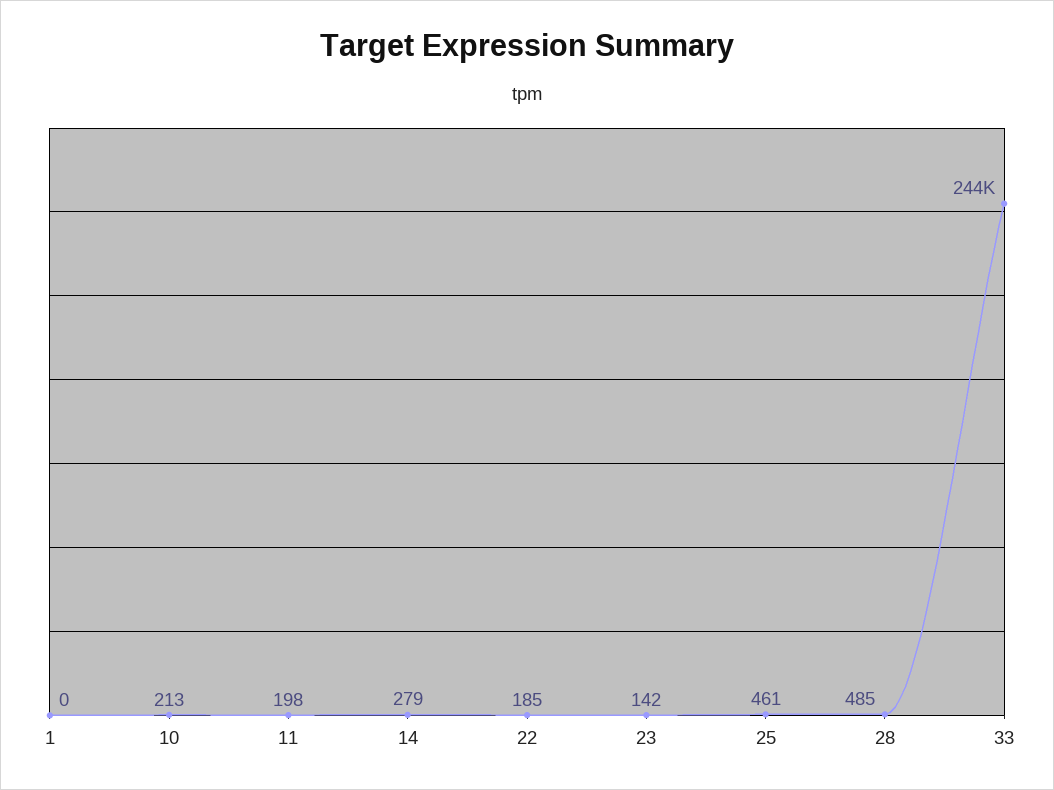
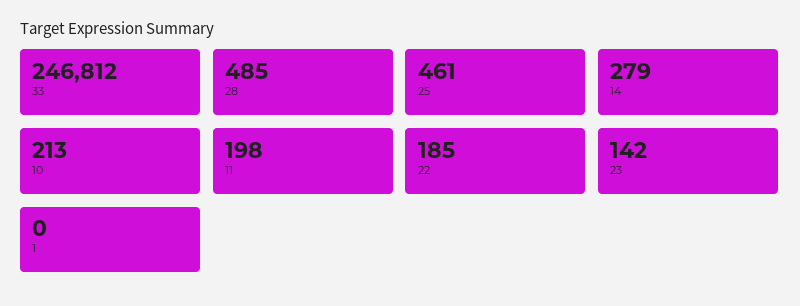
33: 244000 -> 246812

